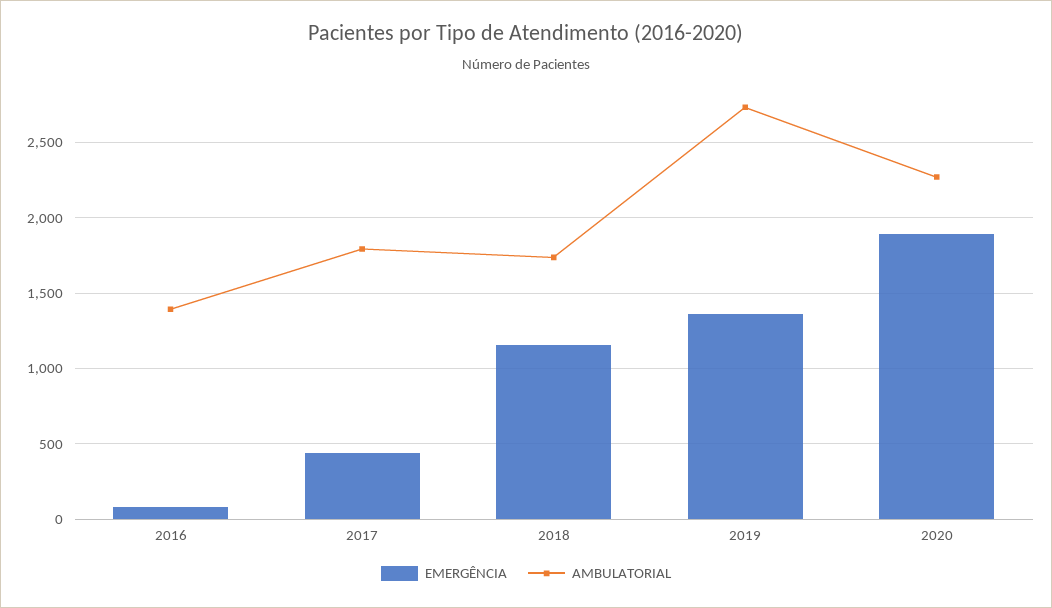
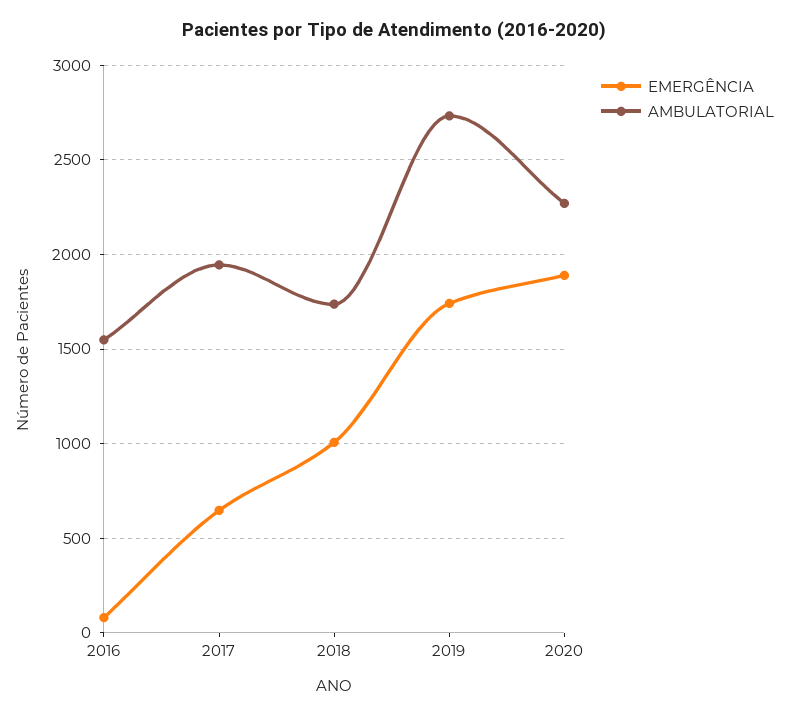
AMBULATORIAL, 2016: 1400 -> 1550
EMERGÊNCIA, 2017: 450 -> 650
AMBULATORIAL, 2017: 1800 -> 1950
EMERGÊNCIA, 2018: 1150 -> 1000
EMERGÊNCIA, 2019: 1350 -> 1750

